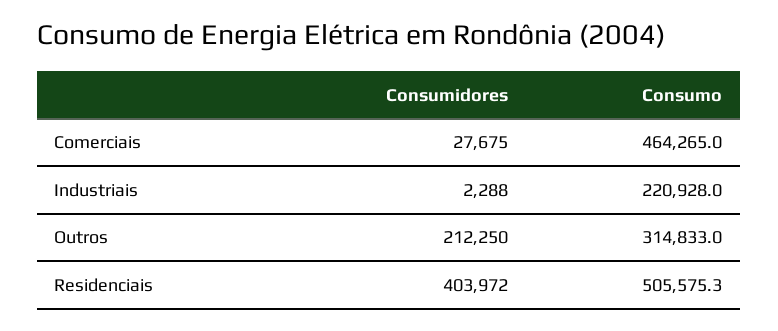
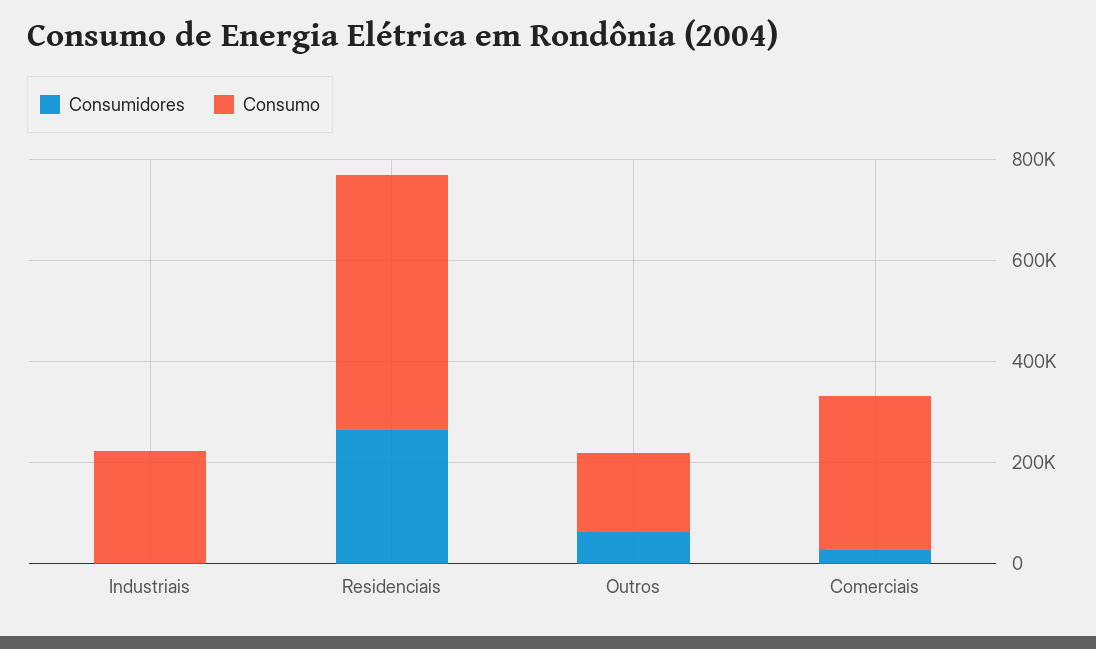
Consumo, Comerciais: 464265 -> 300000
Consumidores, Outros: 212250 -> 50000
Consumo, Outros: 314833 -> 150000
Consumidores, Residenciais: 403972 -> 250000

